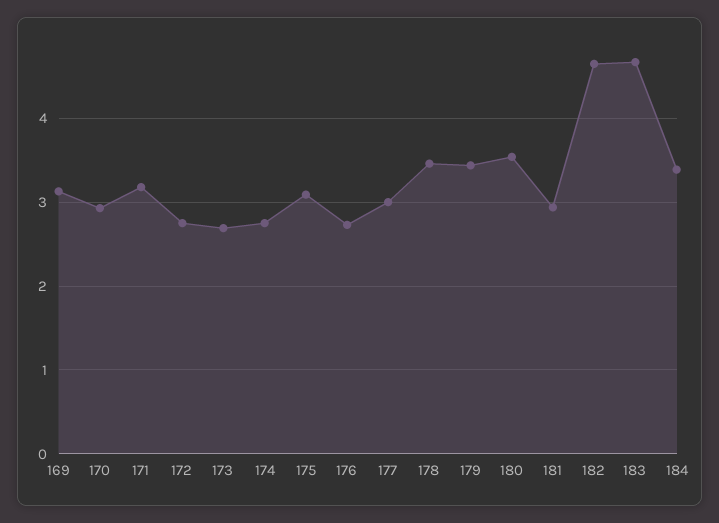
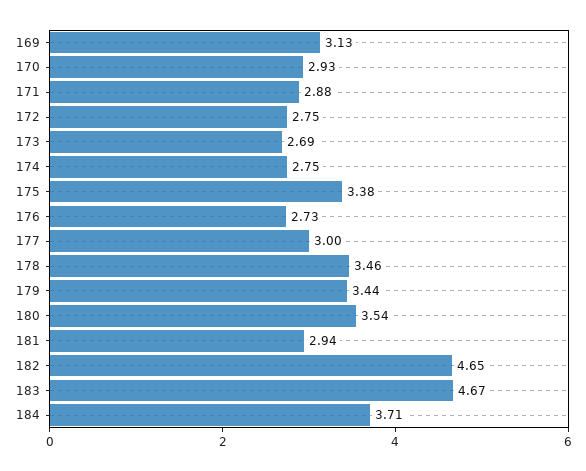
171: 3.2 -> 2.88
175: 3.1 -> 3.38
184: 3.4 -> 3.71

